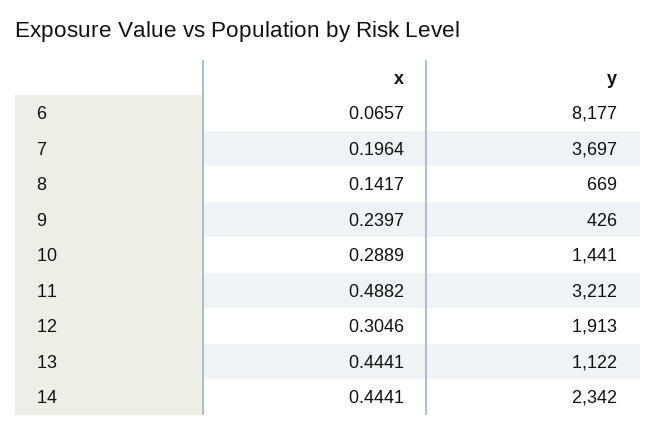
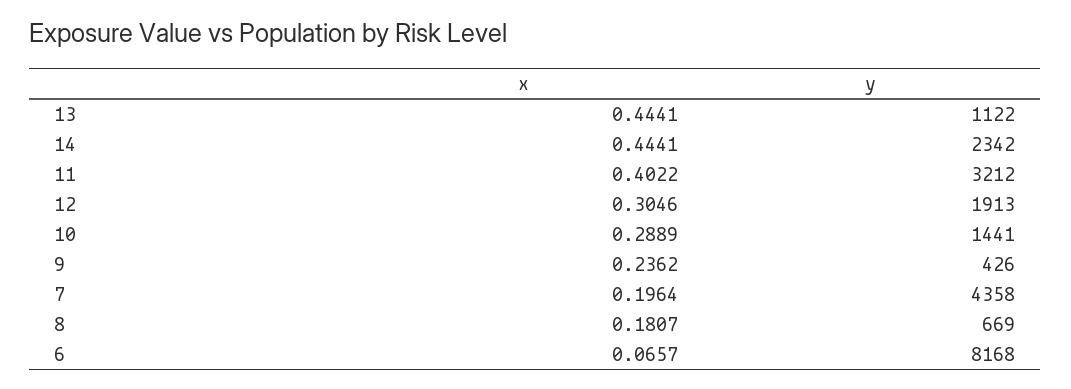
y, 6: 8177 -> 8168
y, 7: 3697 -> 4358
x, 8: 0.1417 -> 0.1807
x, 9: 0.2397 -> 0.2362
x, 11: 0.4882 -> 0.4022

